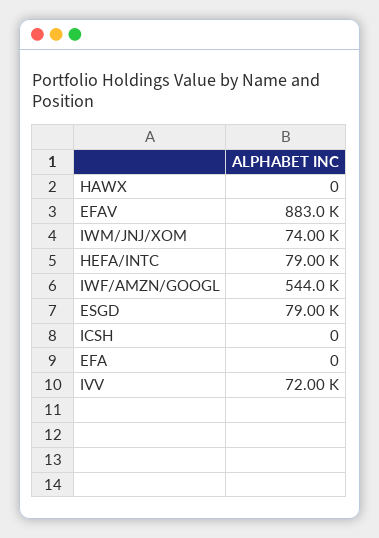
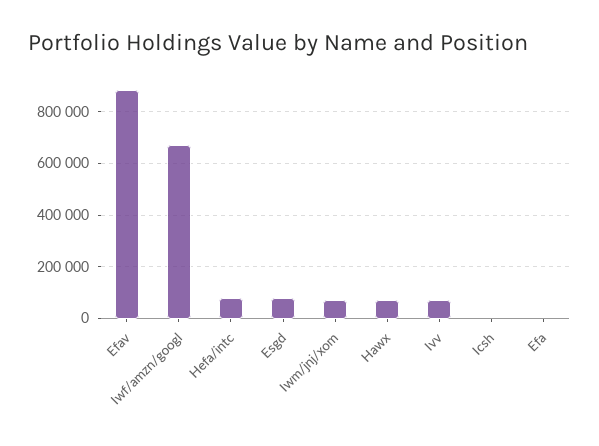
HAWX: 0 -> 75000
IWF/AMZN/GOOGL: 544000 -> 675000

